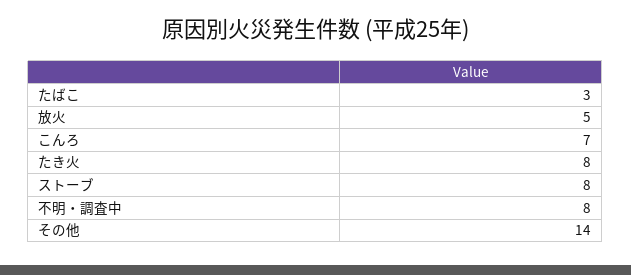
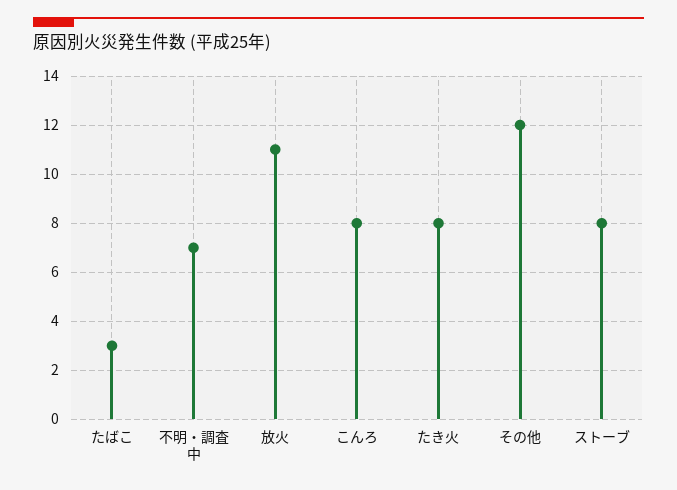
放火: 5 -> 11
こんろ: 7 -> 8
不明・調査中: 8 -> 7
その他: 14 -> 12

